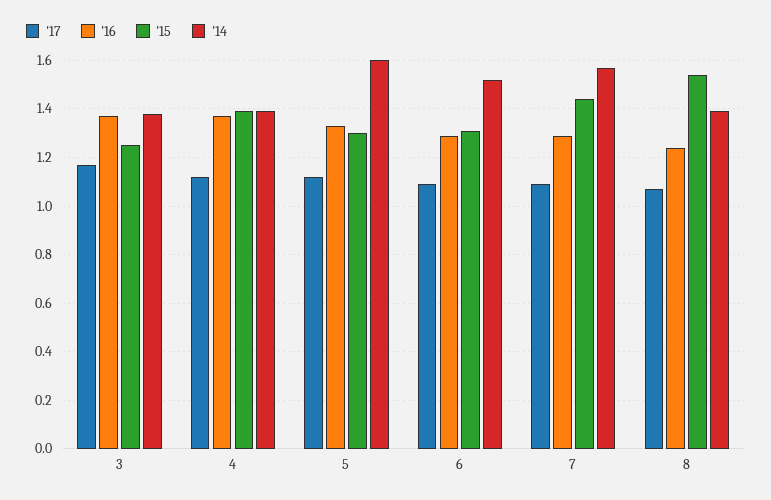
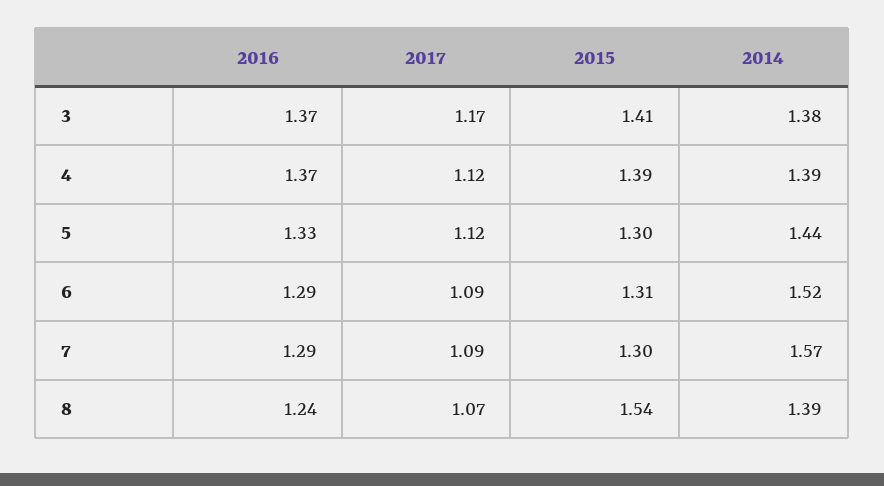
'15, 3: 1.25 -> 1.41
'14, 5: 1.6 -> 1.44
'15, 7: 1.45 -> 1.3

